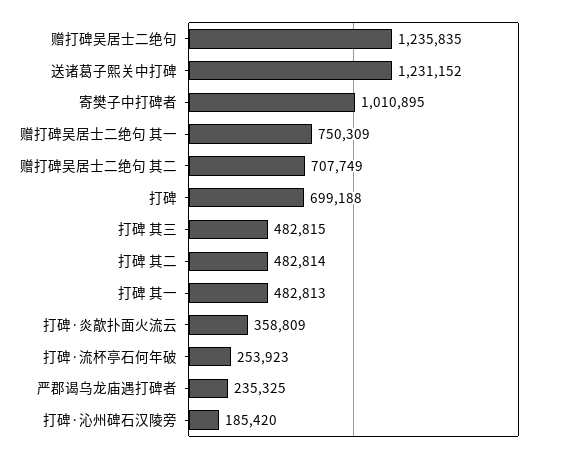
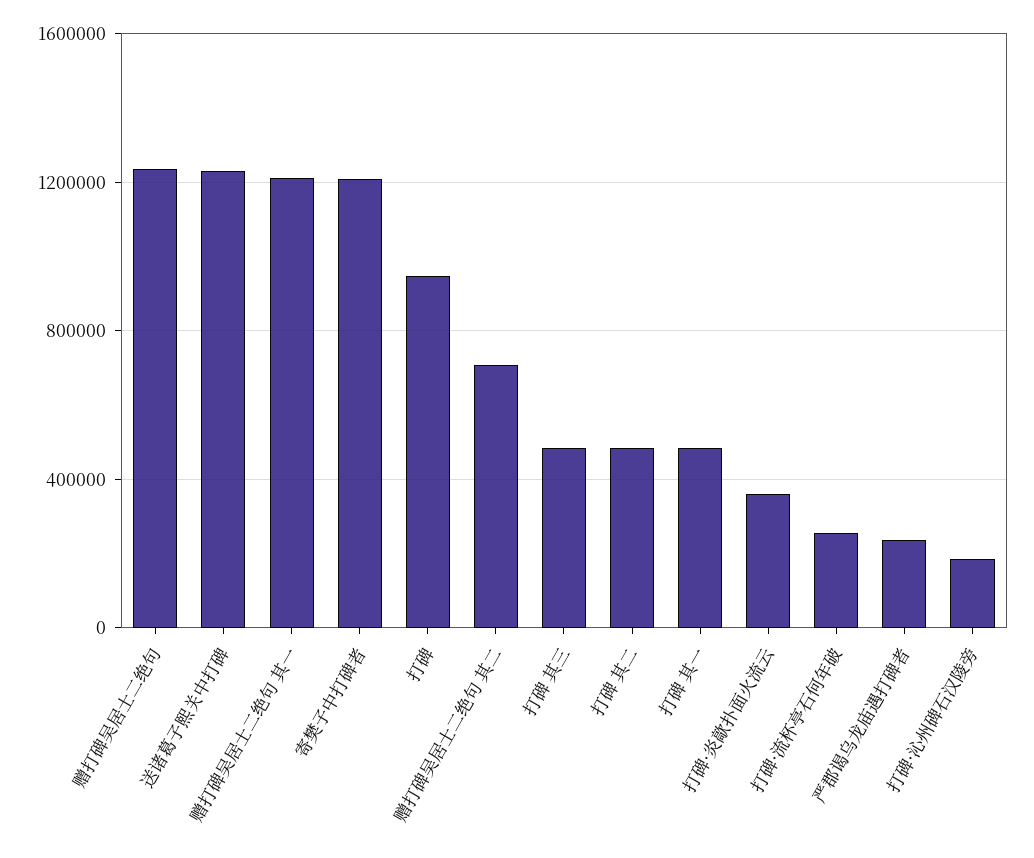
寄樊子中打碑者: 1010895 -> 1200000
赠打碑吴居士二绝句 其一: 750309 -> 1200000
打碑: 699188 -> 950000

